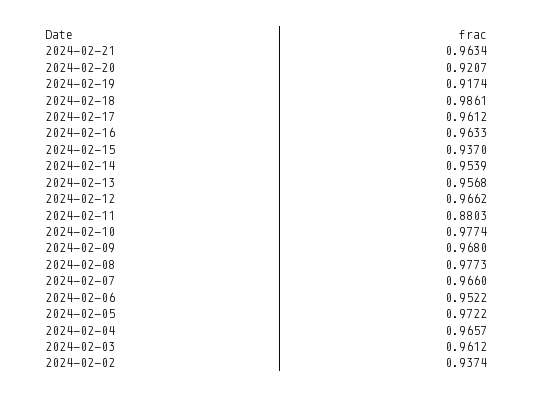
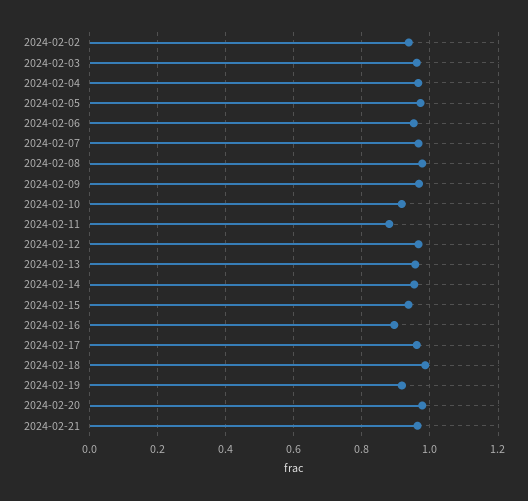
2024-02-20: 0.9207 -> 0.98
2024-02-16: 0.9633 -> 0.9
2024-02-10: 0.9774 -> 0.92

